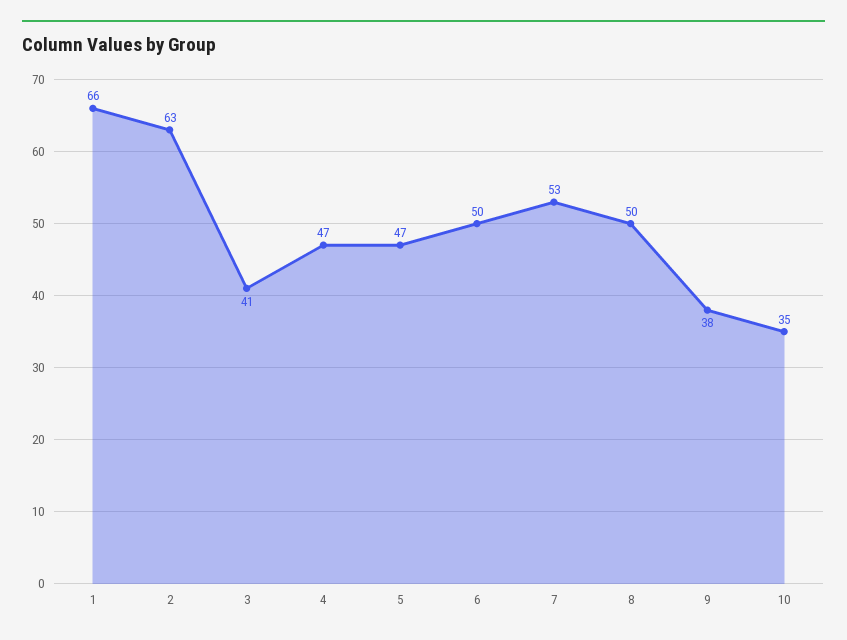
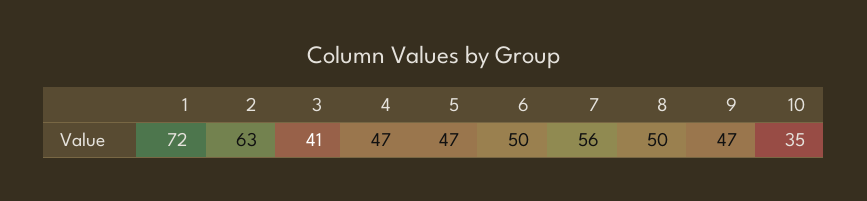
1: 66 -> 72
7: 53 -> 56
9: 38 -> 47

